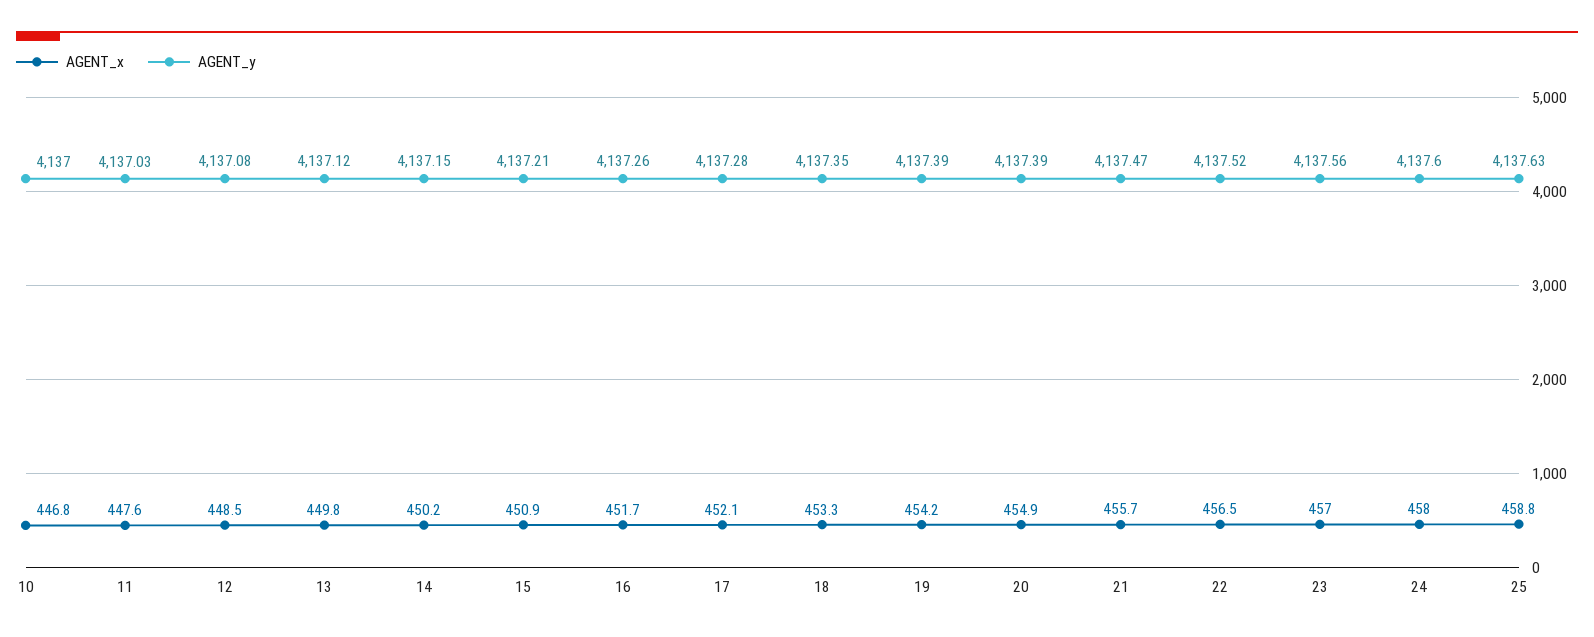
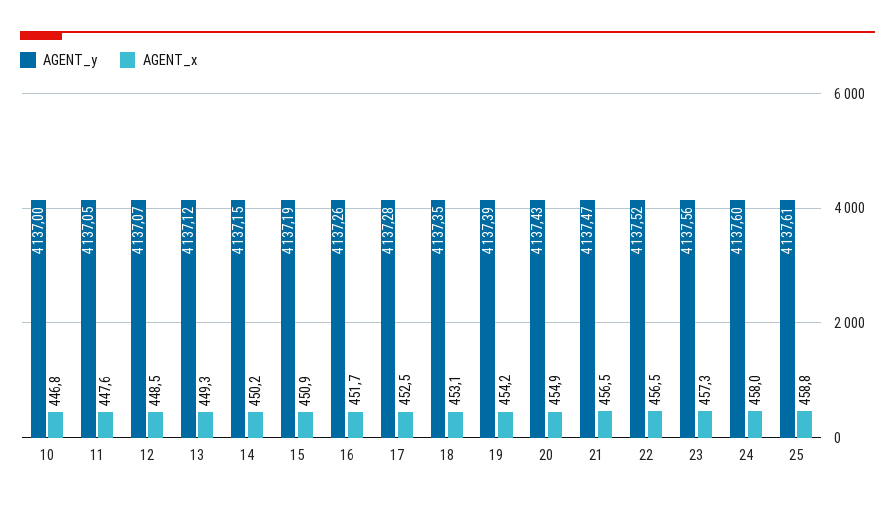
AGENT_y, 11: 4137.03 -> 4137.05
AGENT_y, 12: 4137.08 -> 4137.07
AGENT_x, 13: 449.8 -> 449.3
AGENT_y, 15: 4137.21 -> 4137.19
AGENT_x, 17: 452.1 -> 452.5
AGENT_x, 18: 453.3 -> 453.1
AGENT_y, 20: 4137.39 -> 4137.43
AGENT_x, 21: 455.7 -> 456.5
AGENT_x, 23: 457 -> 457.3
AGENT_y, 25: 4137.63 -> 4137.61

